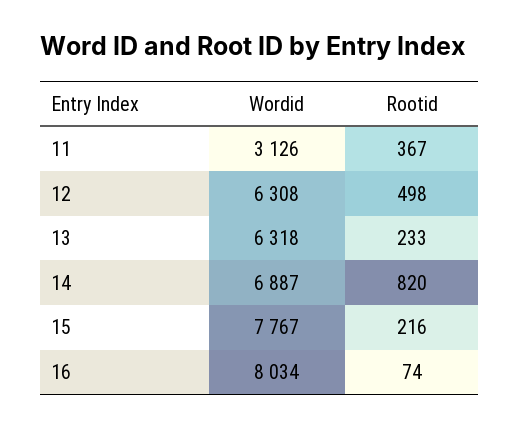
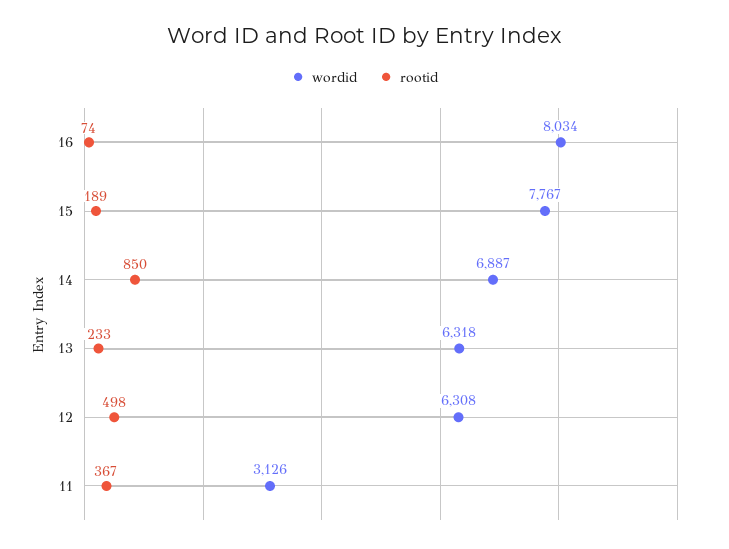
Rootid, 14: 820 -> 850
Rootid, 15: 216 -> 189

